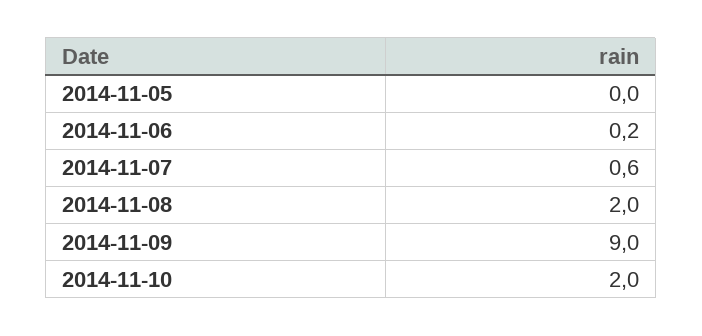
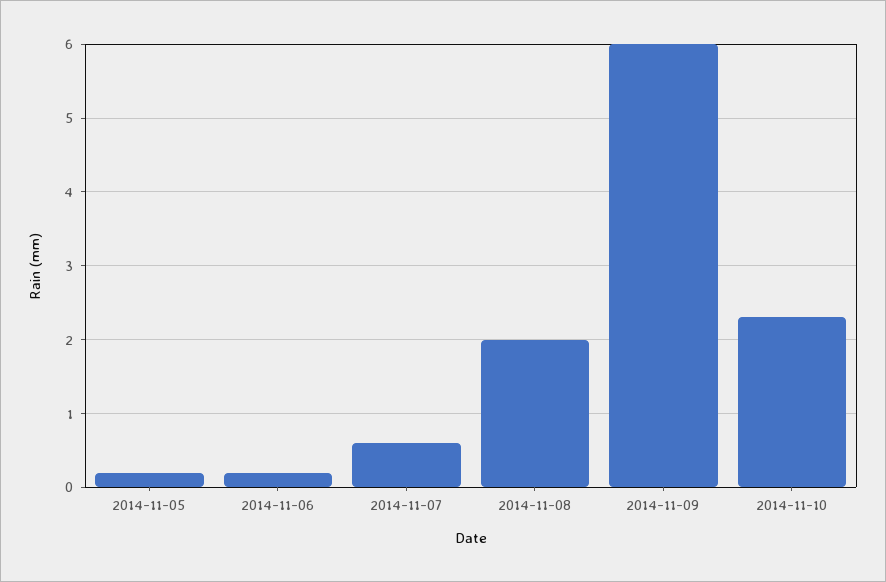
2014-11-05: 0 -> 0.2
2014-11-09: 9 -> 6
2014-11-10: 2 -> 2.3

